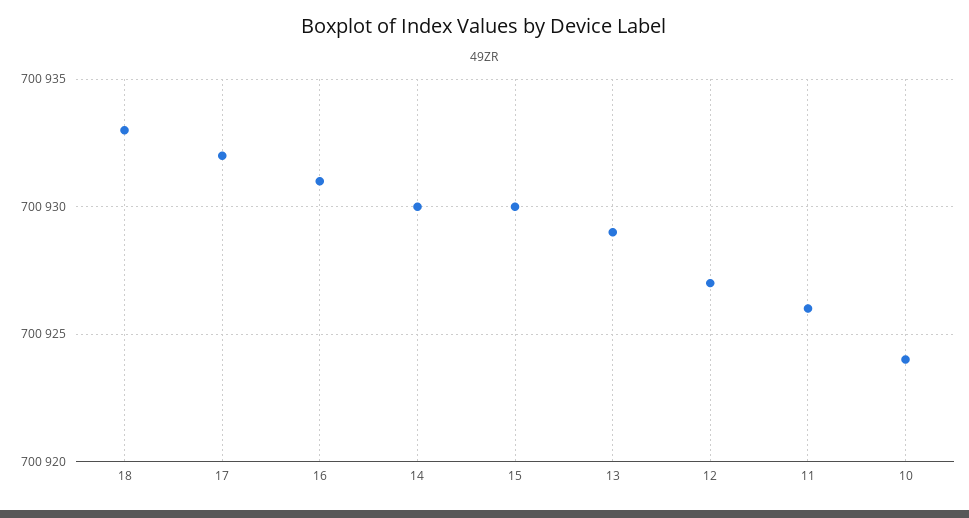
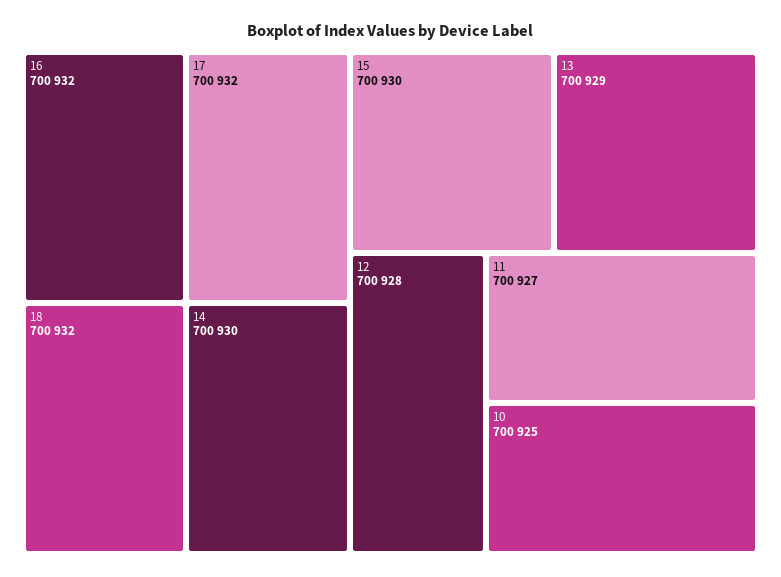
18: 700933 -> 700932
16: 700931 -> 700932
12: 700927 -> 700928
11: 700926 -> 700927
10: 700924 -> 700925

